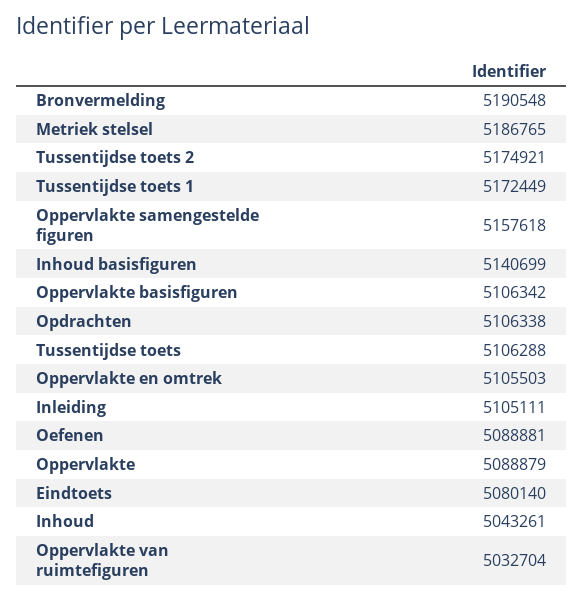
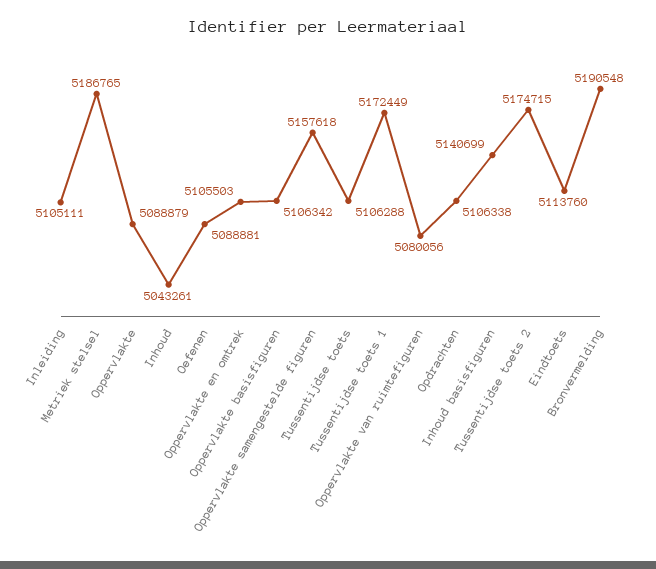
Tussentijdse toets 2: 5174921 -> 5174715
Eindtoets: 5080140 -> 5113760
Oppervlakte van ruimtefiguren: 5032704 -> 5080056

